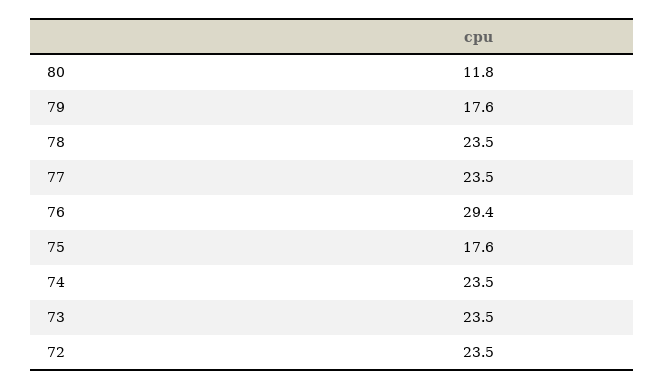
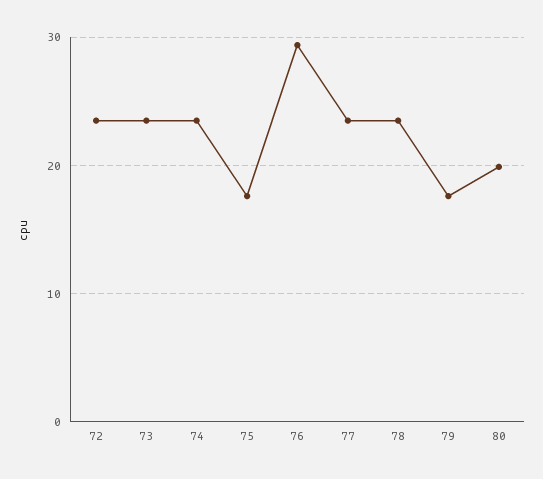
80: 11.8 -> 20

